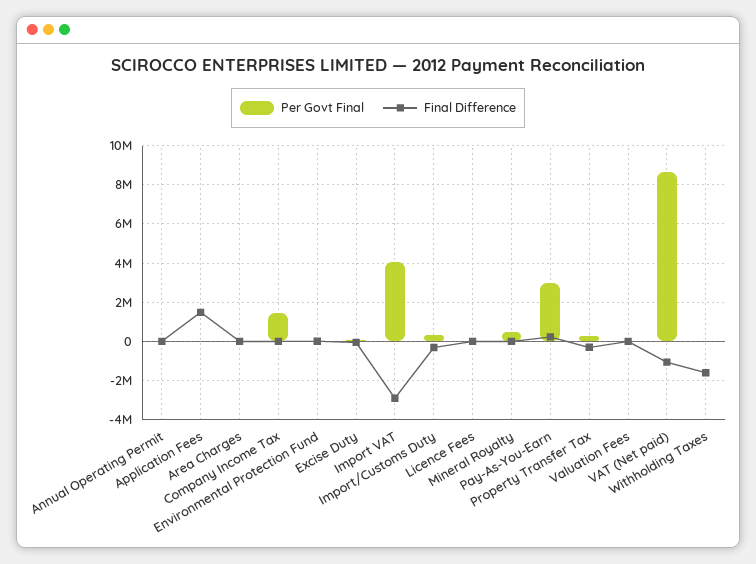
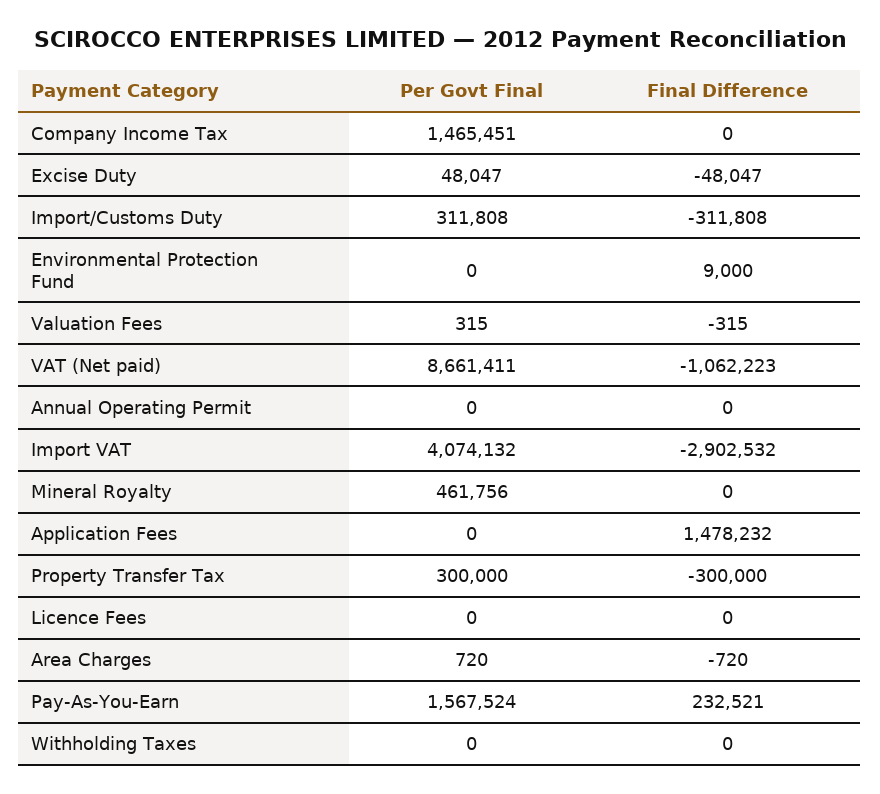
Per Govt Final, Pay-As-You-Earn: 3000000 -> 1567524
Final Difference, Withholding Taxes: -1500000 -> 0

